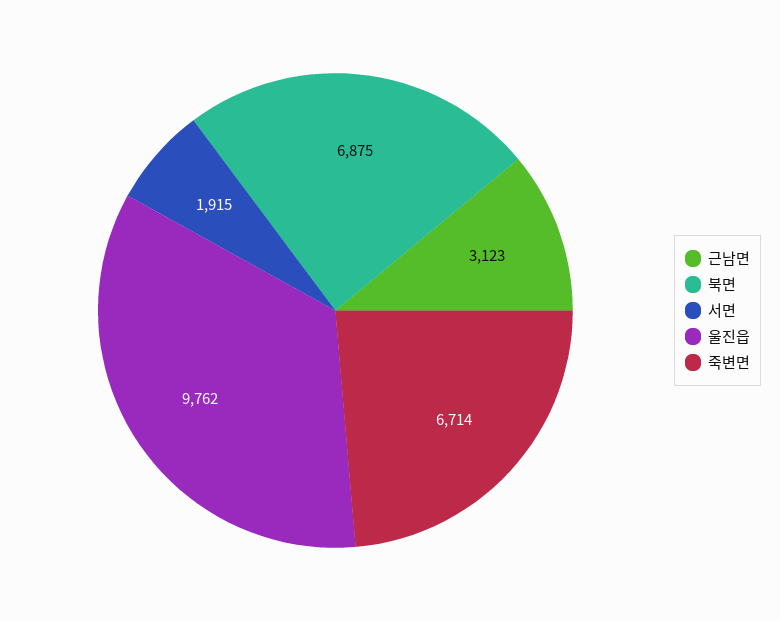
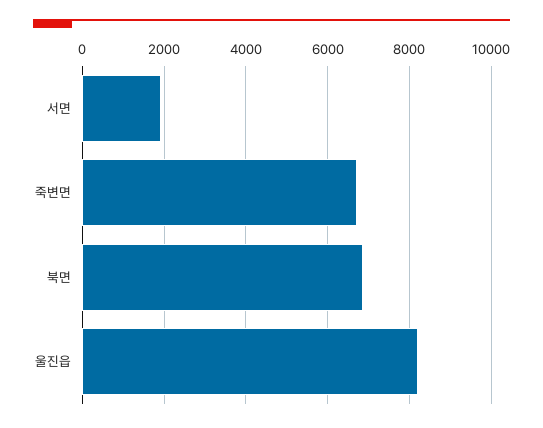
근남면: 3123 -> none
울진읍: 9762 -> 8200

